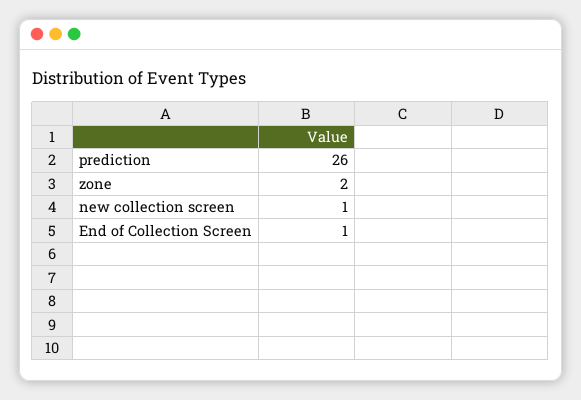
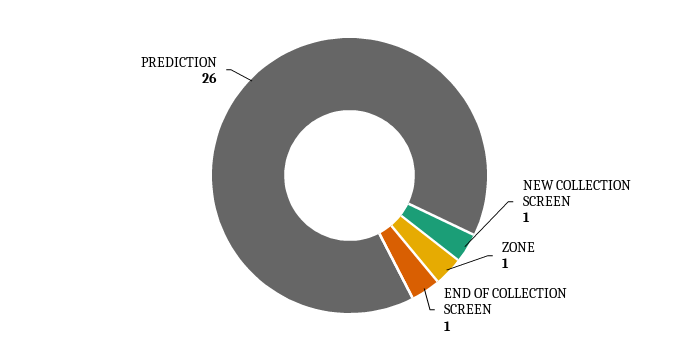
zone: 2 -> 1

